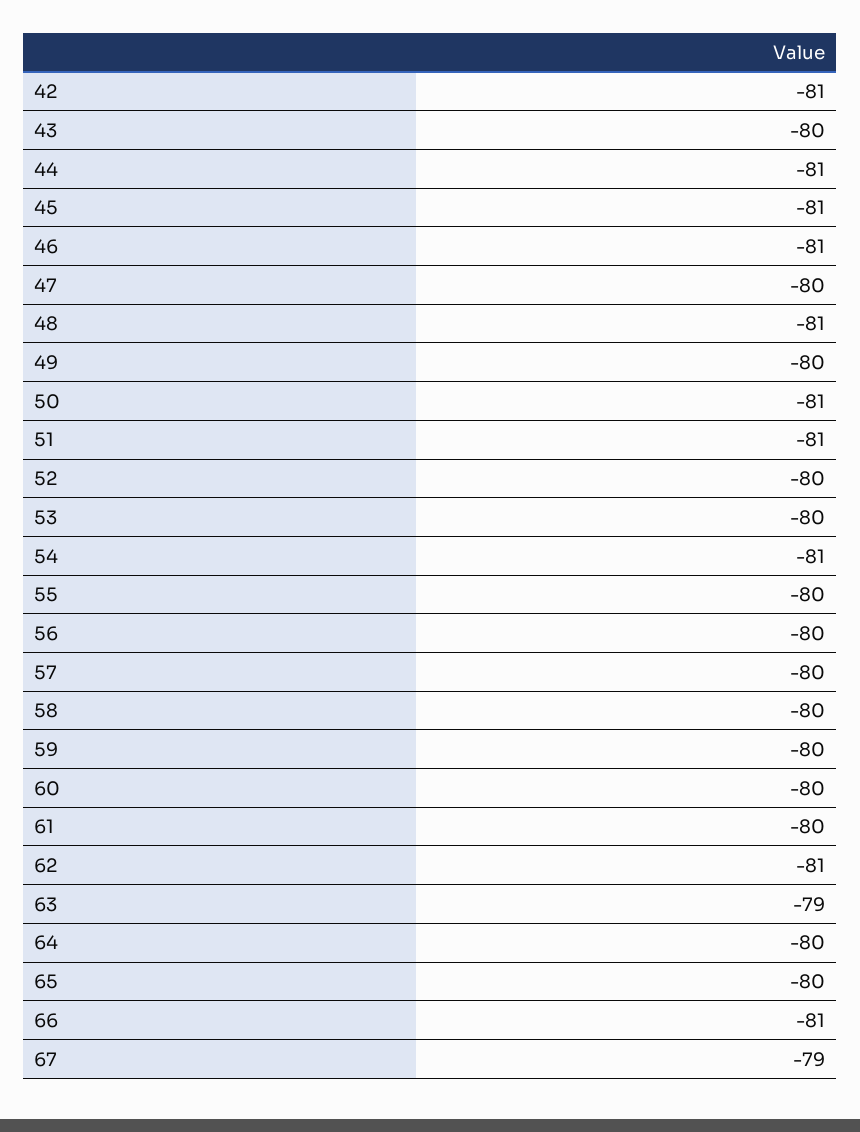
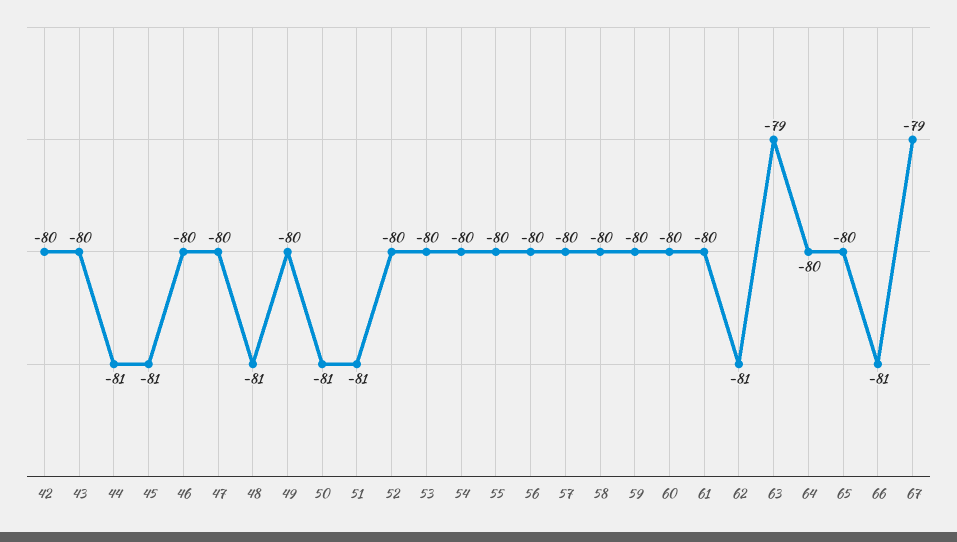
42: -81 -> -80
46: -81 -> -80
54: -81 -> -80

